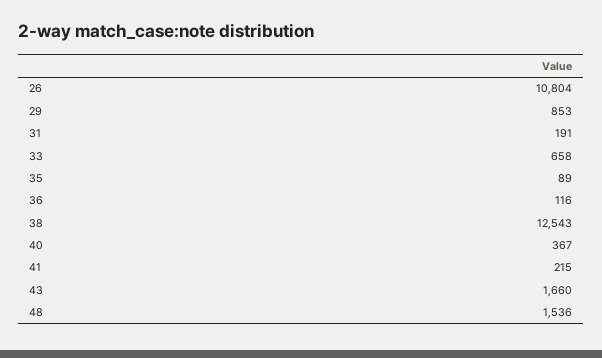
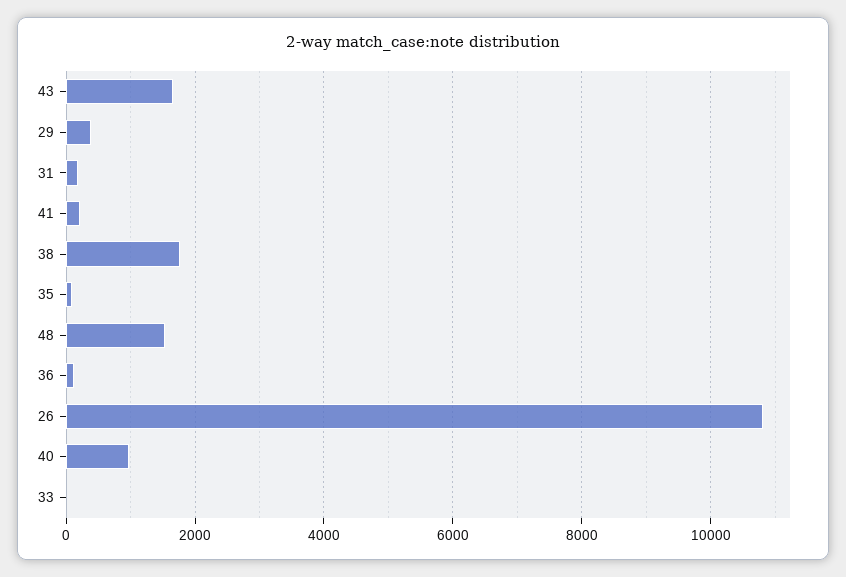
29: 853 -> 400
33: 658 -> 0
38: 12543 -> 1800
40: 367 -> 1000

